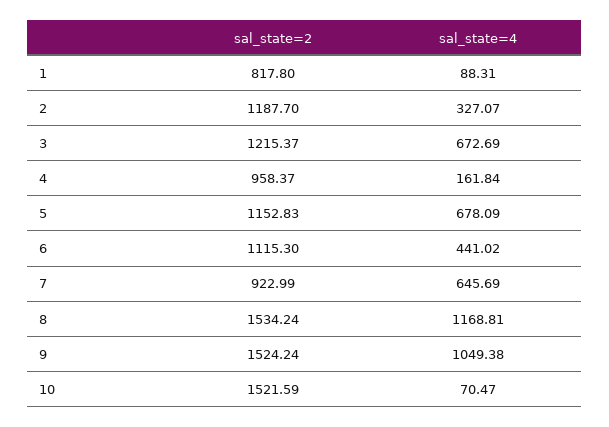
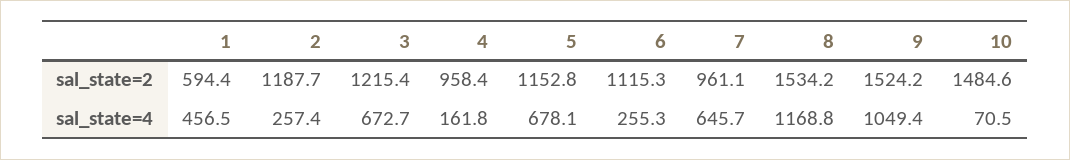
sal_state=2, 1: 817.8 -> 594.4
sal_state=4, 1: 88.31 -> 456.5
sal_state=4, 2: 327.07 -> 257.4
sal_state=4, 6: 441.02 -> 255.3
sal_state=2, 7: 922.99 -> 961.1
sal_state=2, 10: 1521.59 -> 1484.6

